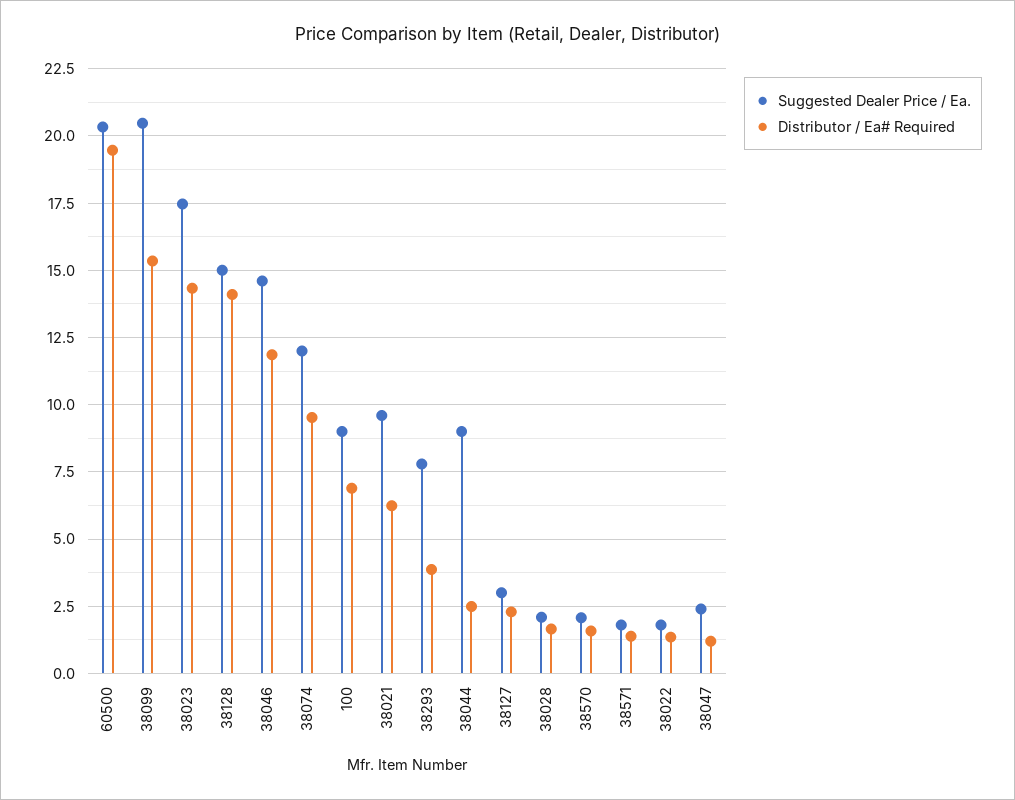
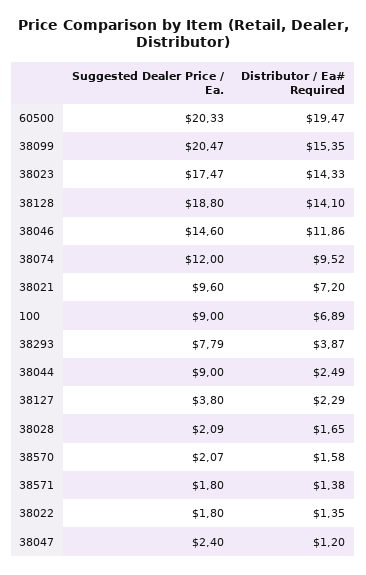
Suggested Dealer Price / Ea., 38128: 15 -> 18.8
Distributor / Ea# Required, 38021: 6.25 -> 7.2
Suggested Dealer Price / Ea., 38127: 3 -> 3.8

